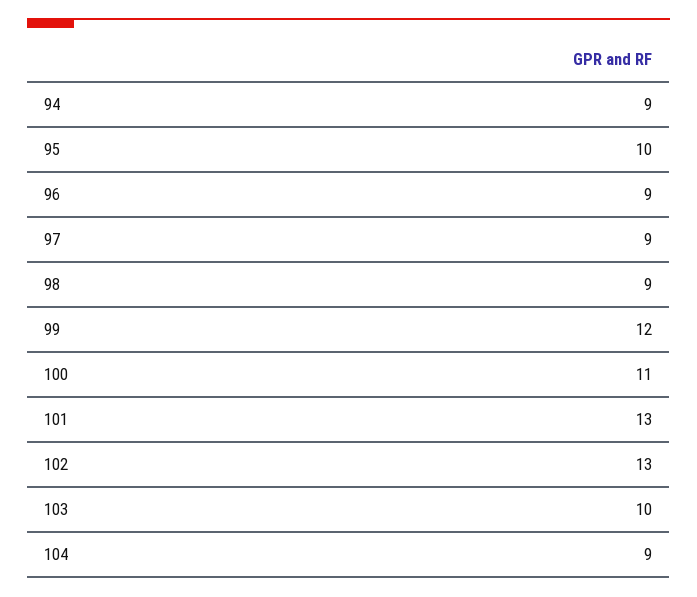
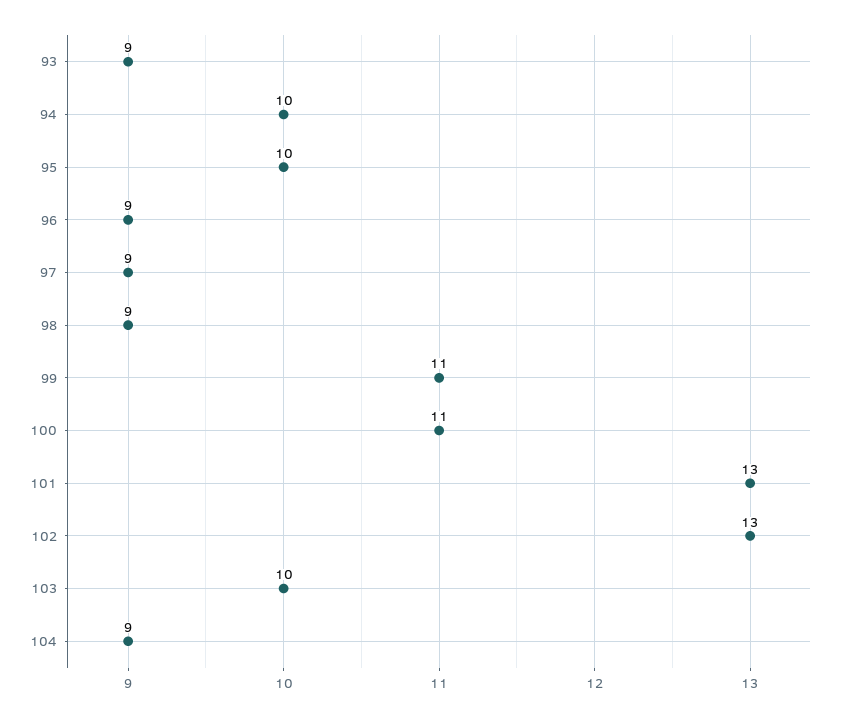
94: 9 -> 10
99: 12 -> 11
93: none -> 9

